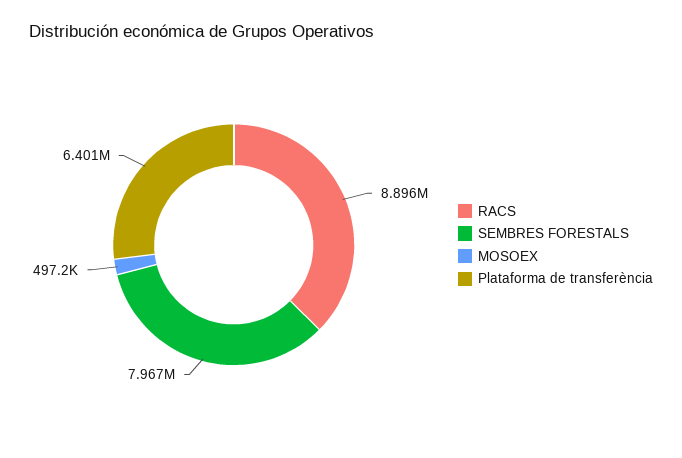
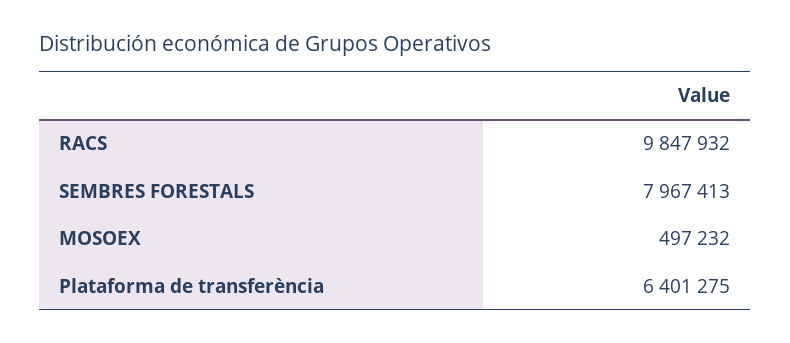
RACS: 8896000 -> 9847932

